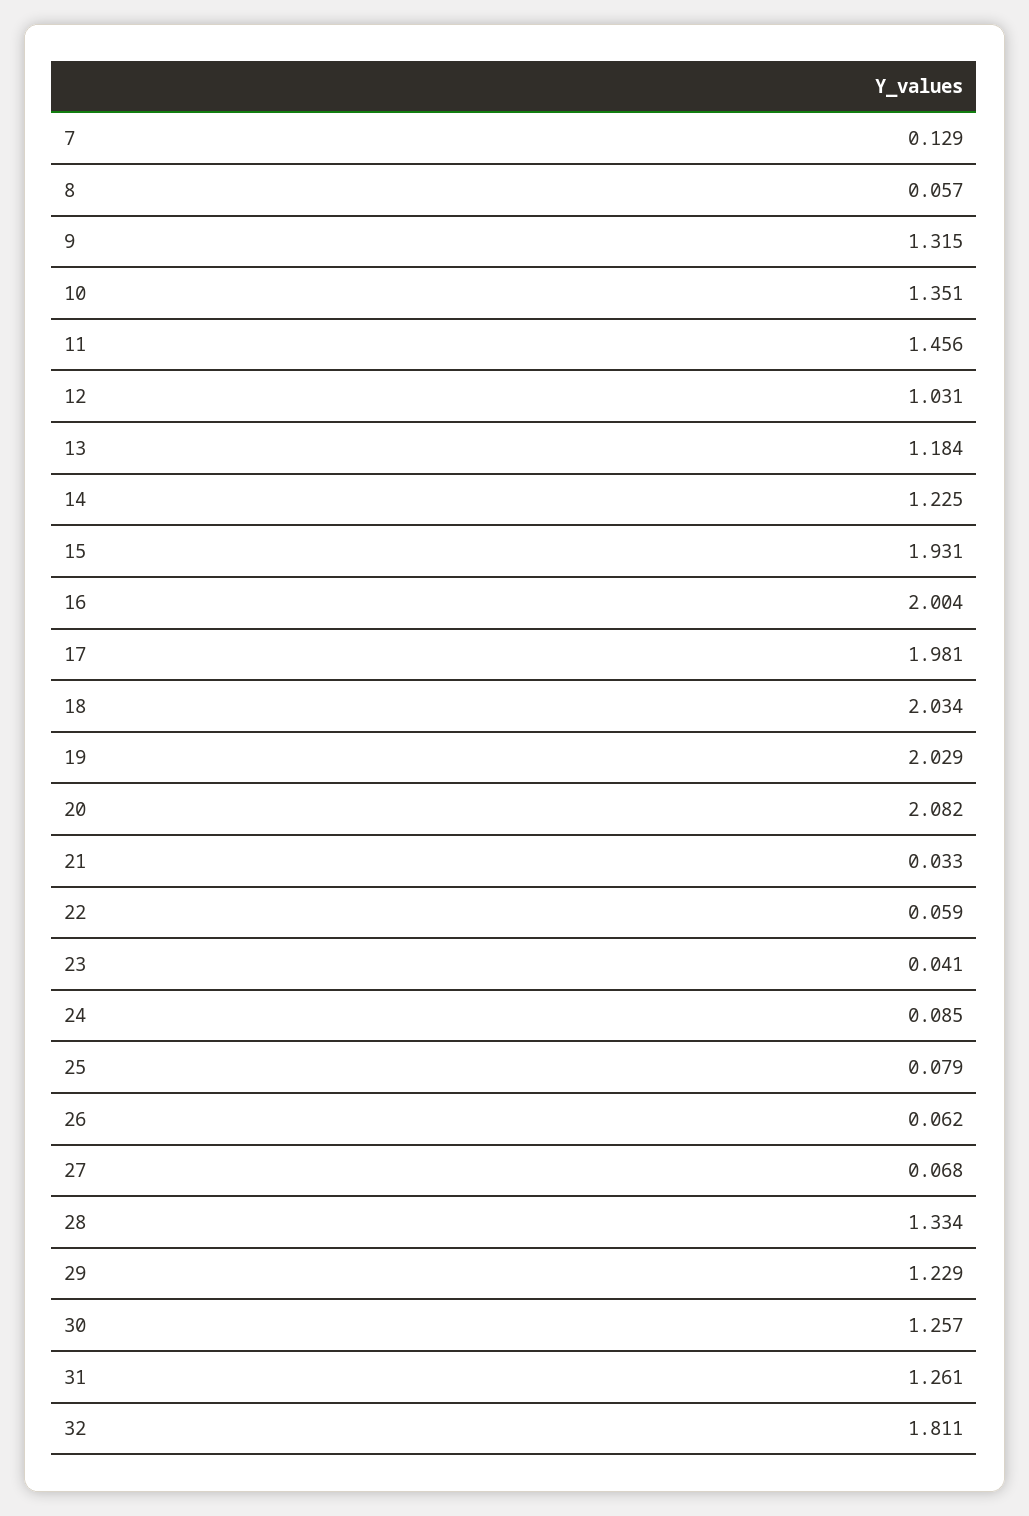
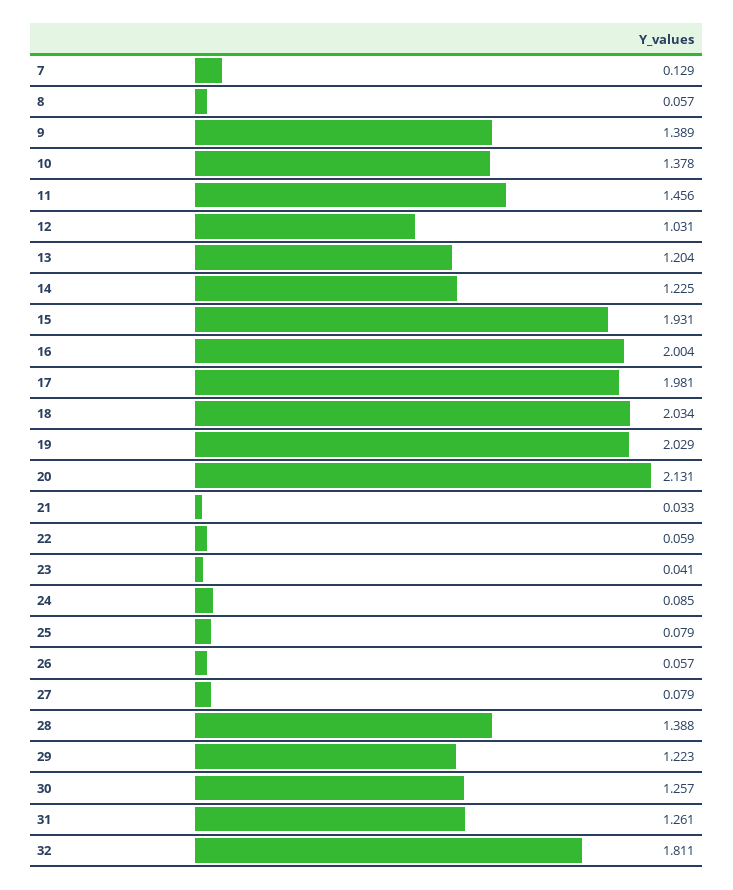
9: 1.315 -> 1.389
10: 1.351 -> 1.378
13: 1.184 -> 1.204
20: 2.082 -> 2.131
26: 0.062 -> 0.057
27: 0.068 -> 0.079
28: 1.334 -> 1.388
29: 1.229 -> 1.223

